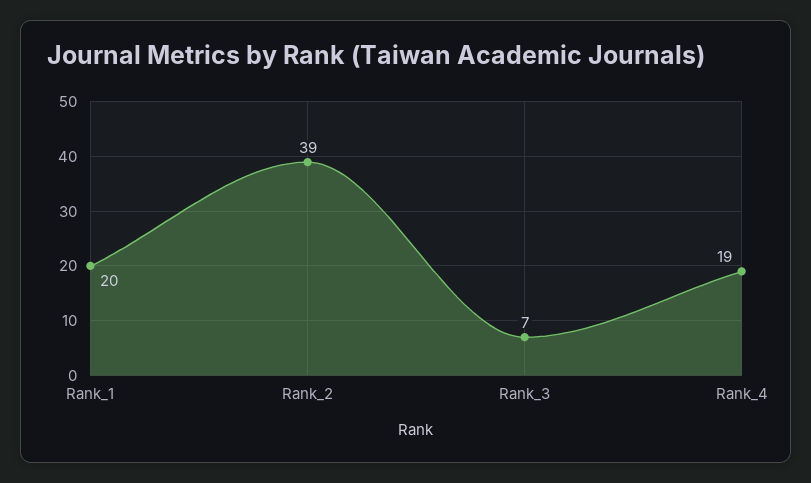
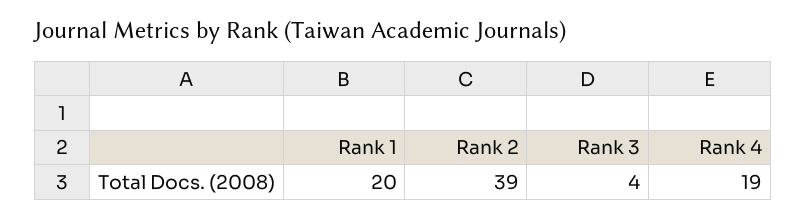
Rank_3: 7 -> 4

